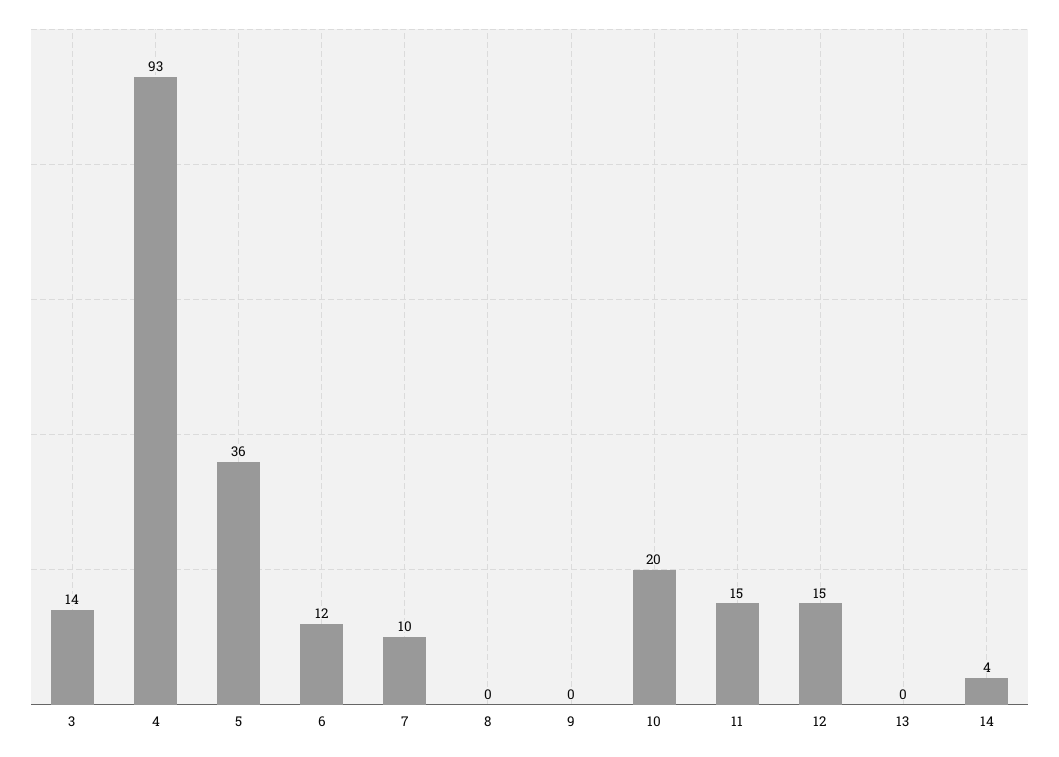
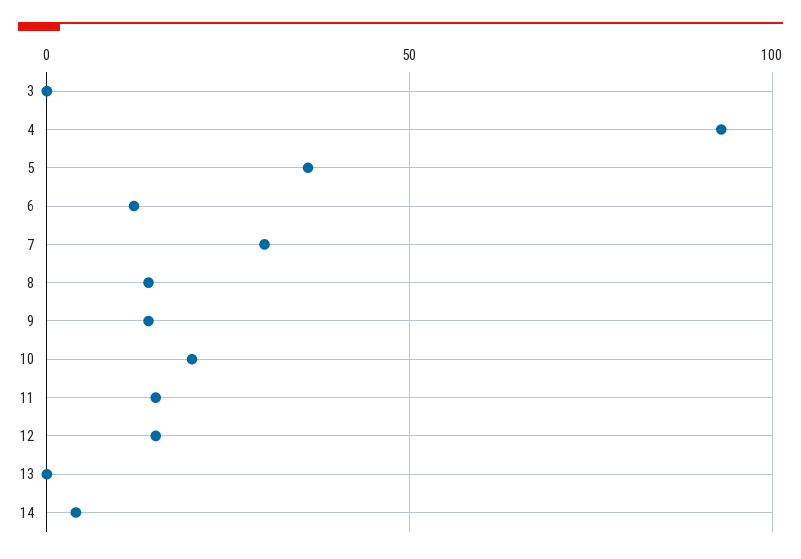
3: 14 -> 0
7: 10 -> 30
8: 0 -> 15
9: 0 -> 15

